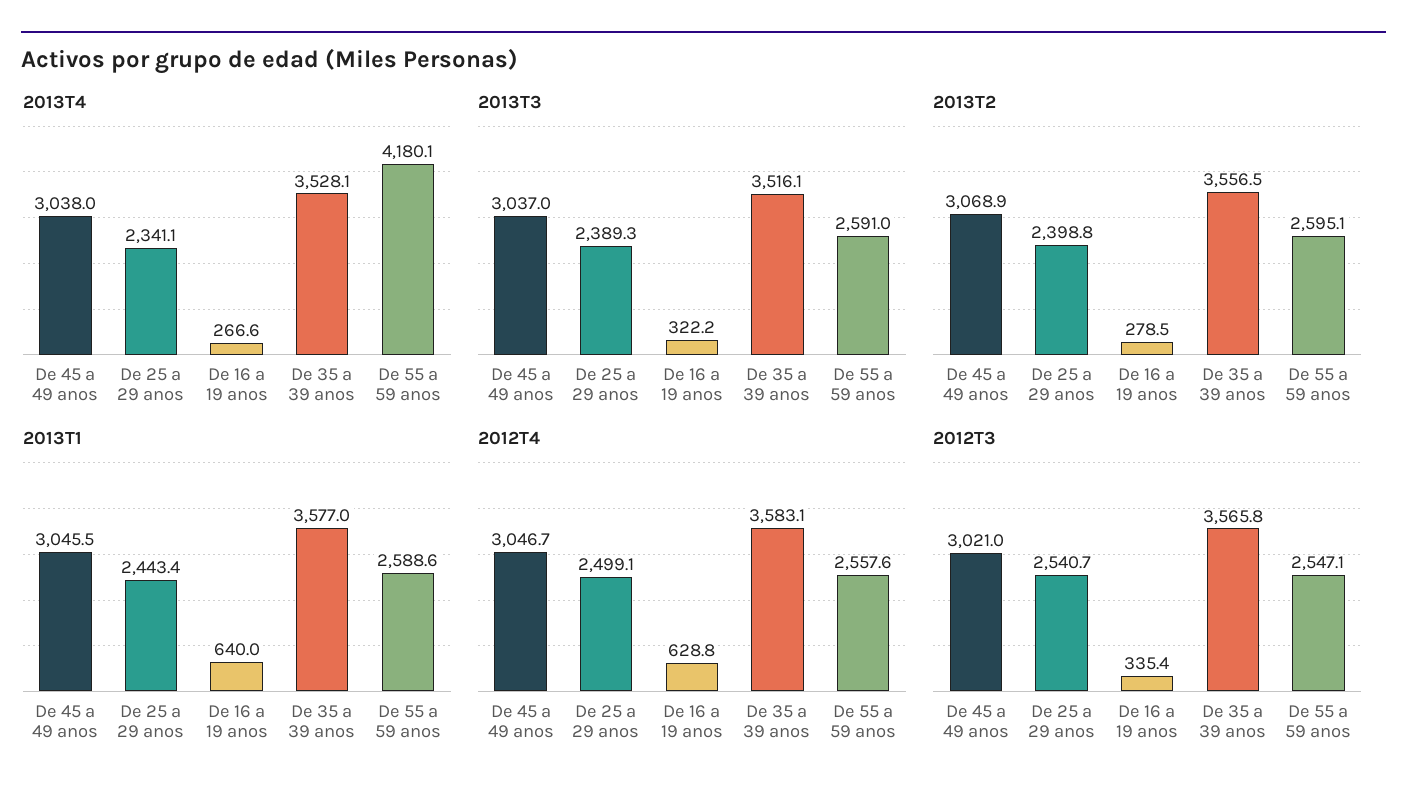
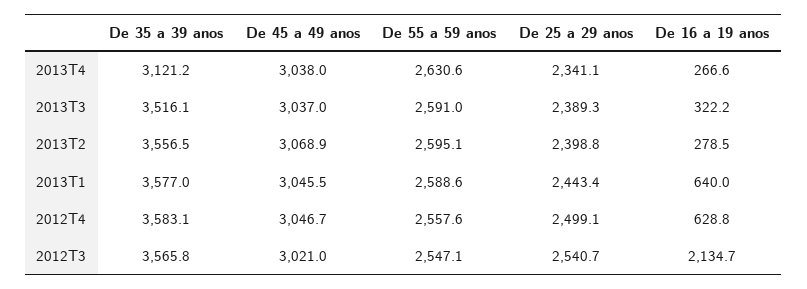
2013T4, De 35 a 39 anos: 3528.1 -> 3121.2
2013T4, De 55 a 59 anos: 4180.1 -> 2630.6
2012T3, De 16 a 19 anos: 335.4 -> 2134.7

